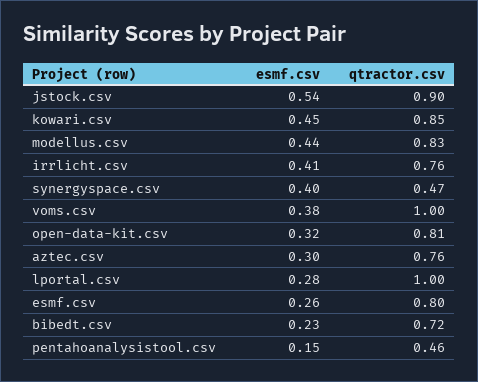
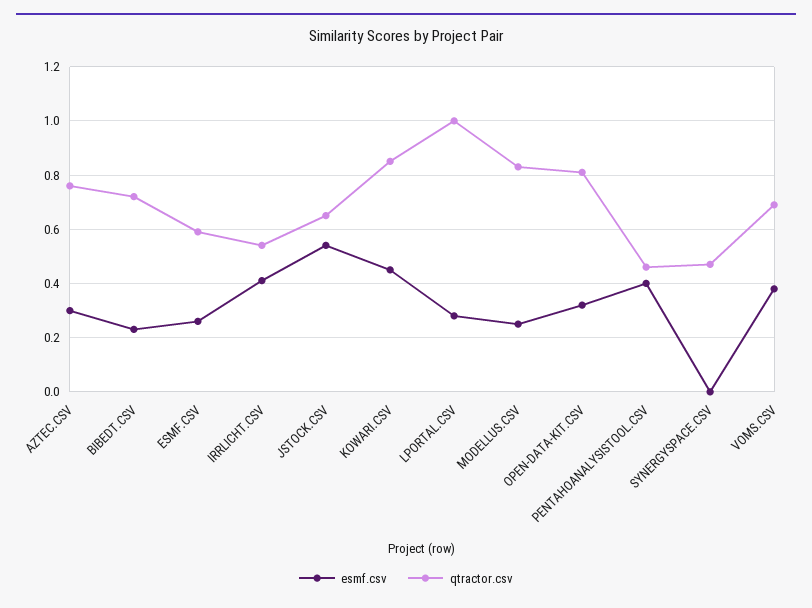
qtractor.csv, jstock.csv: 0.9 -> 0.65
esmf.csv, modellus.csv: 0.44 -> 0.25
qtractor.csv, irrlicht.csv: 0.76 -> 0.55
esmf.csv, synergyspace.csv: 0.4 -> 0
qtractor.csv, voms.csv: 1 -> 0.7
qtractor.csv, esmf.csv: 0.8 -> 0.6
esmf.csv, pentahoanalysistool.csv: 0.15 -> 0.4

